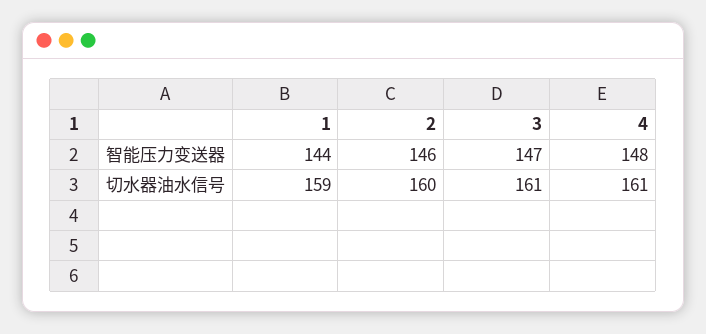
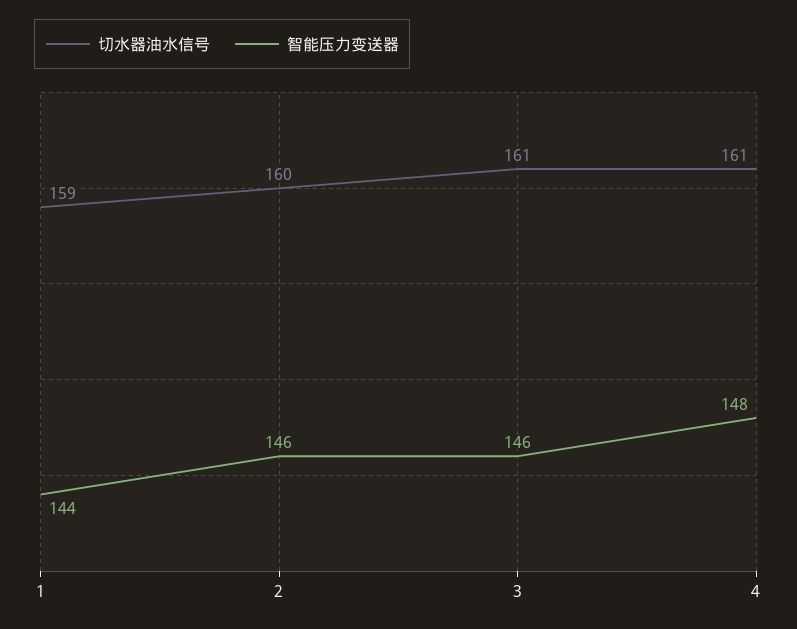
智能压力变送器, 3: 147 -> 146

